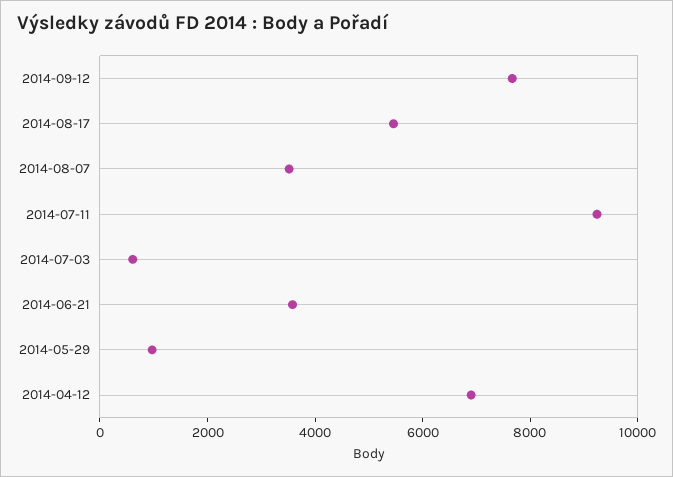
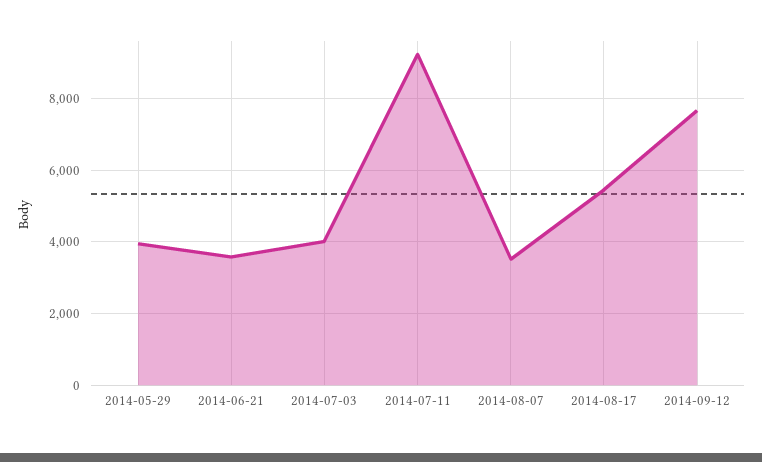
2014-07-03: 500 -> 4000
2014-05-29: 1000 -> 4000
2014-04-12: 7000 -> none

